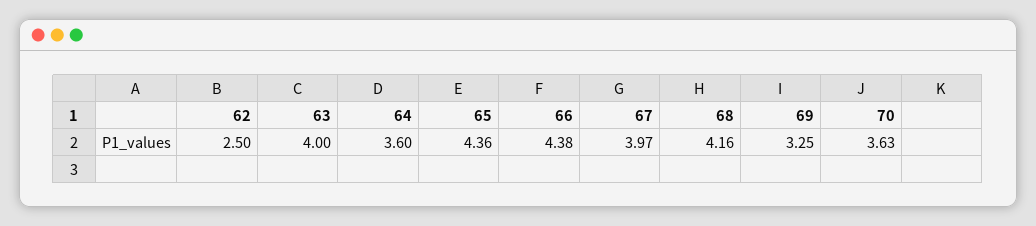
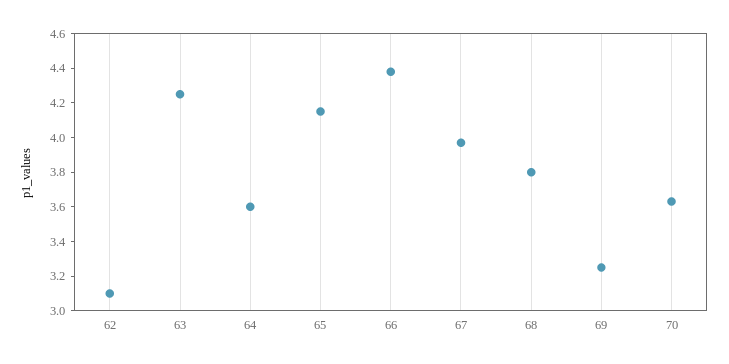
62: 2.5 -> 3.1
63: 4 -> 4.25
65: 4.36 -> 4.15
68: 4.16 -> 3.8

